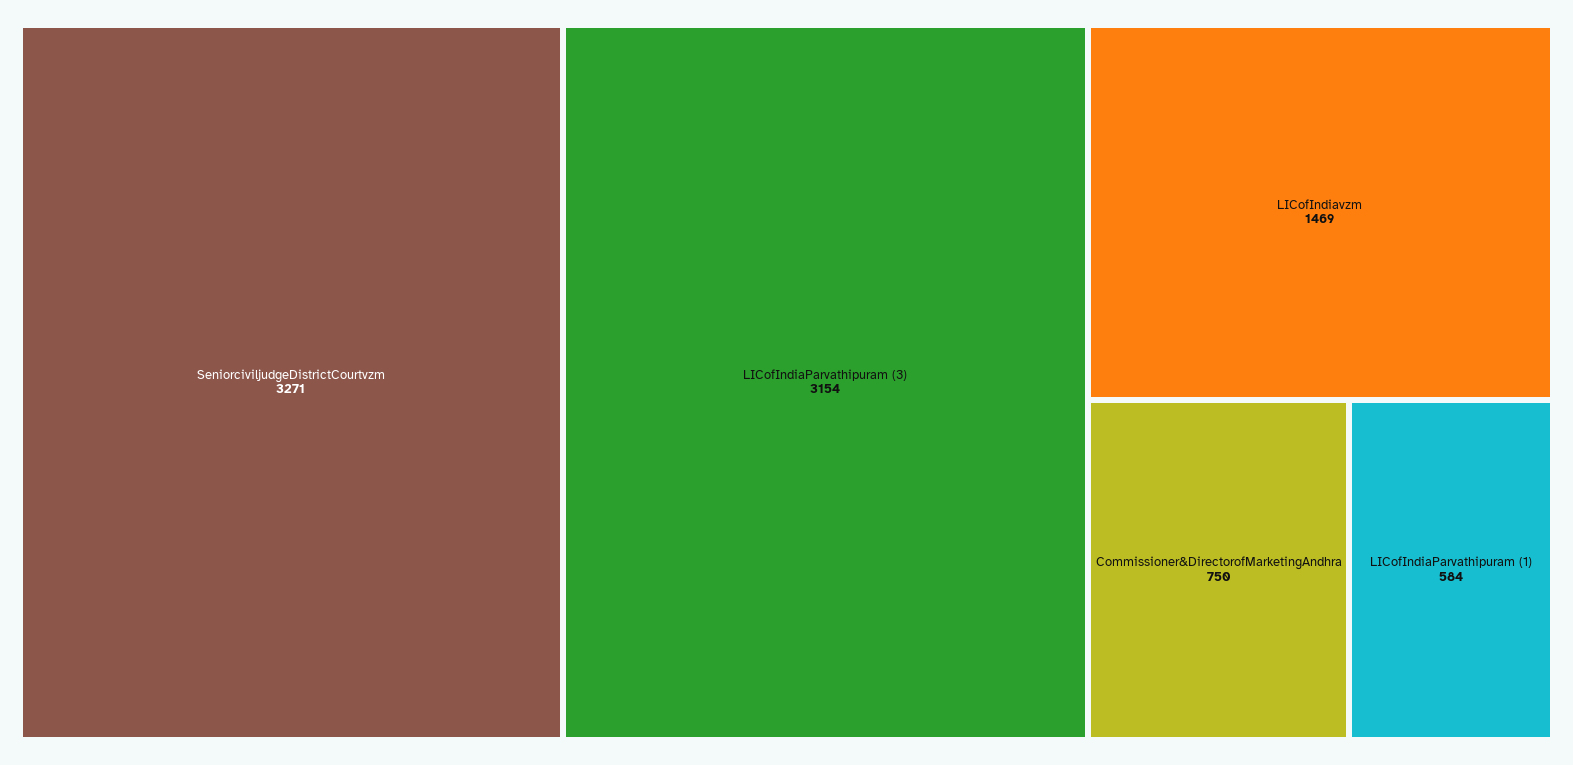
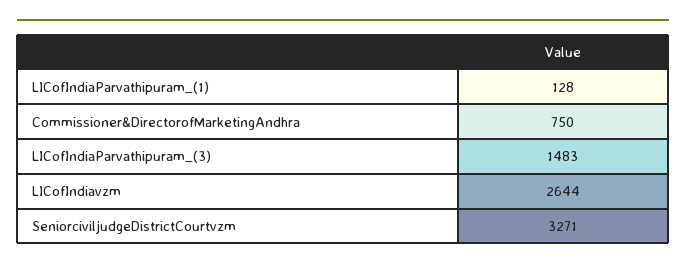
LICofIndiaParvathipuram (3): 3154 -> 1483
LICofIndiavzm: 1469 -> 2644
LICofIndiaParvathipuram (1): 584 -> 128

